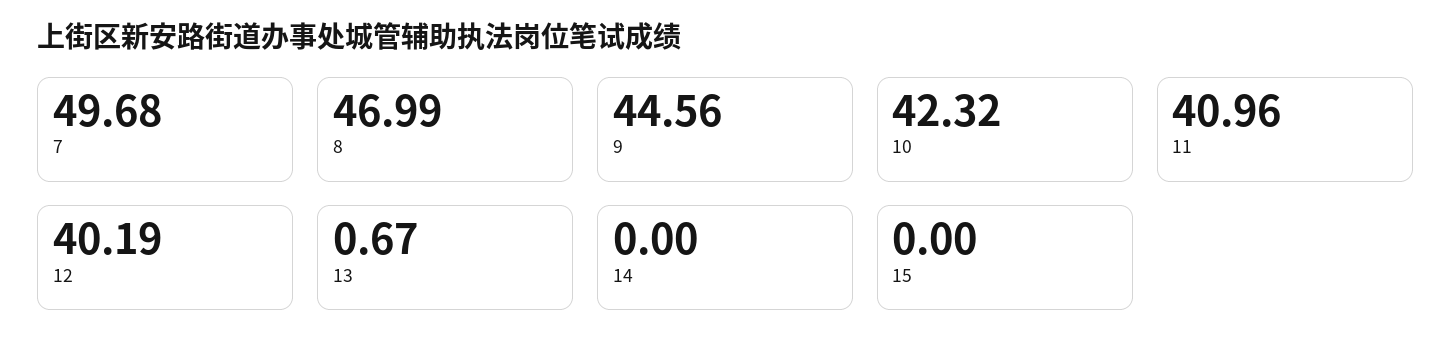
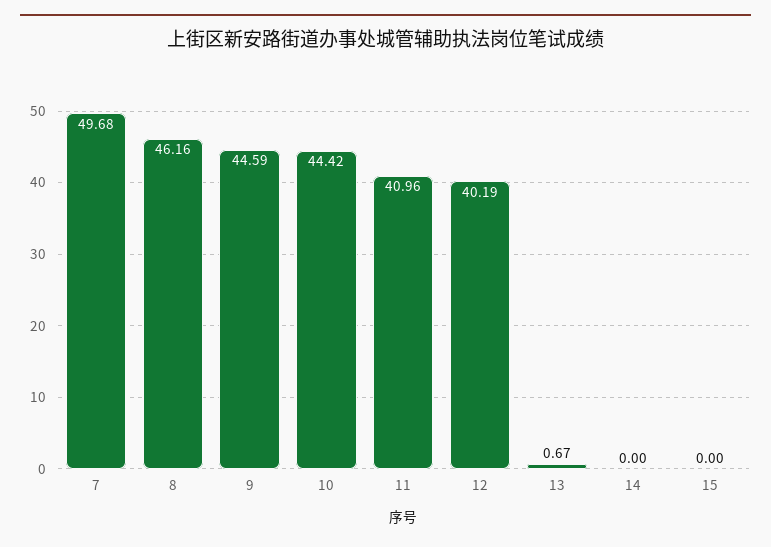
8: 46.99 -> 46.16
9: 44.56 -> 44.59
10: 42.32 -> 44.42

